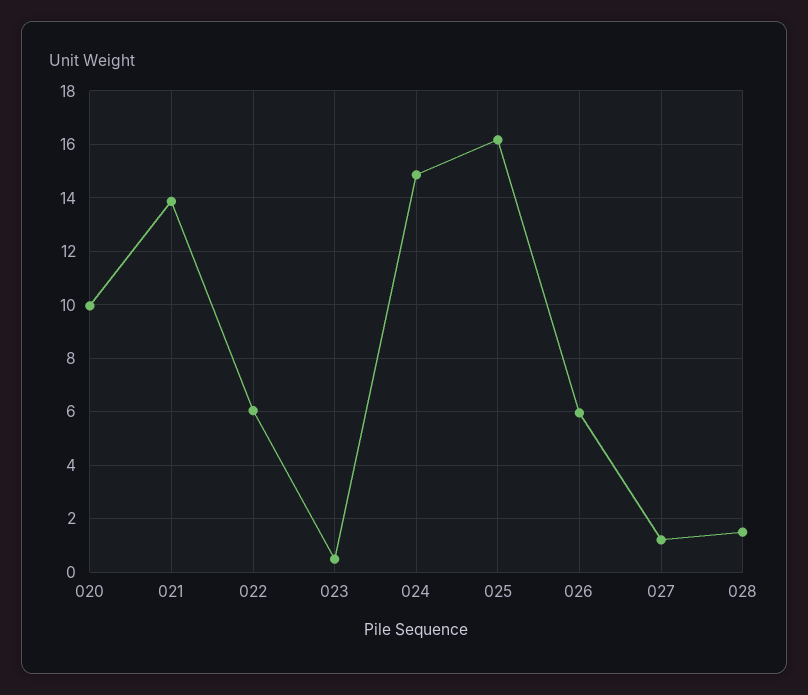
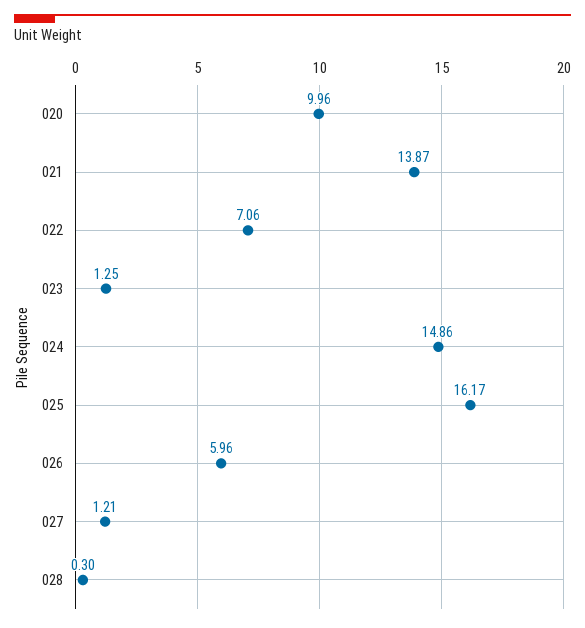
022: 6 -> 7.06
023: 0.5 -> 1.25
028: 1.5 -> 0.3

